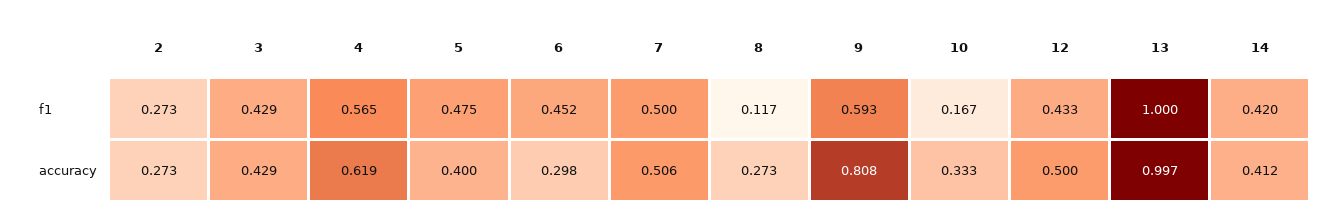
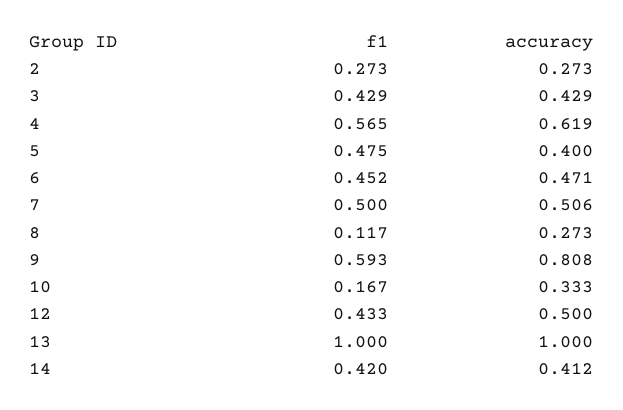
6, accuracy: 0.298 -> 0.471
13, accuracy: 0.997 -> 1

